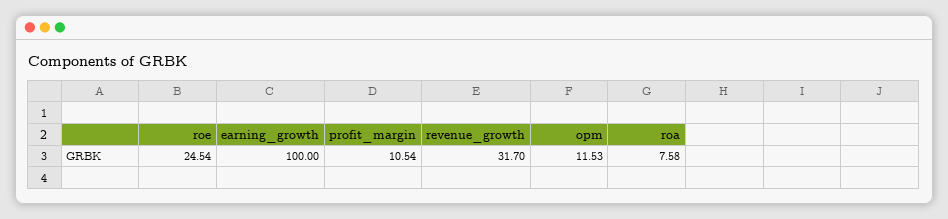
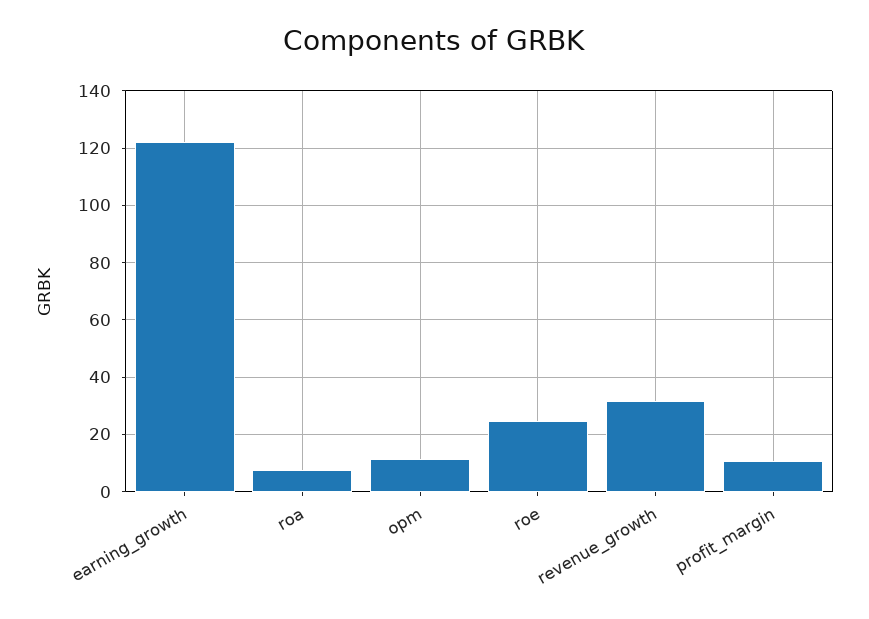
earning_growth: 100 -> 122.5

